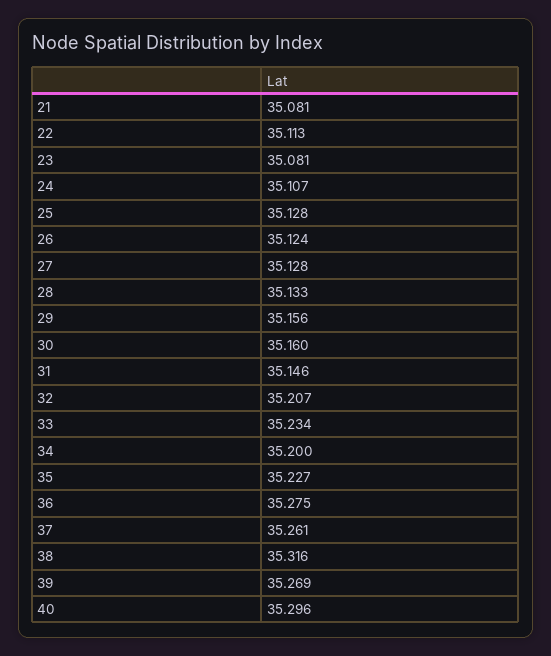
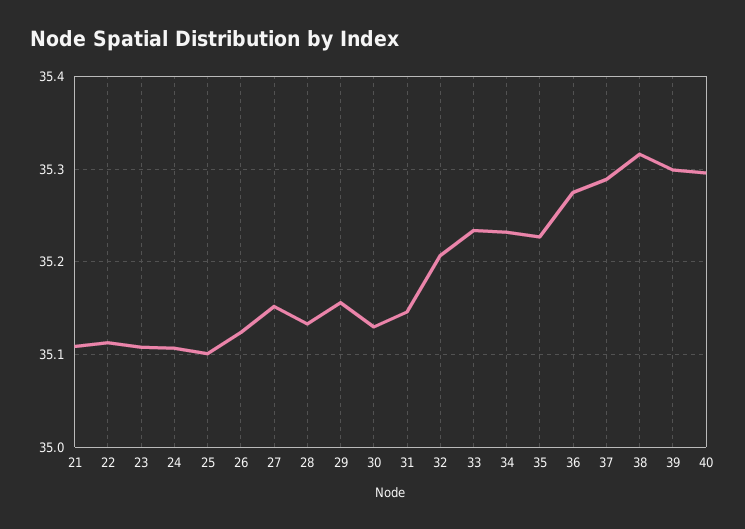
21: 35.081 -> 35.11
23: 35.081 -> 35.11
25: 35.128 -> 35.1
27: 35.128 -> 35.15
30: 35.16 -> 35.13
34: 35.2 -> 35.23
37: 35.261 -> 35.29
39: 35.269 -> 35.3

